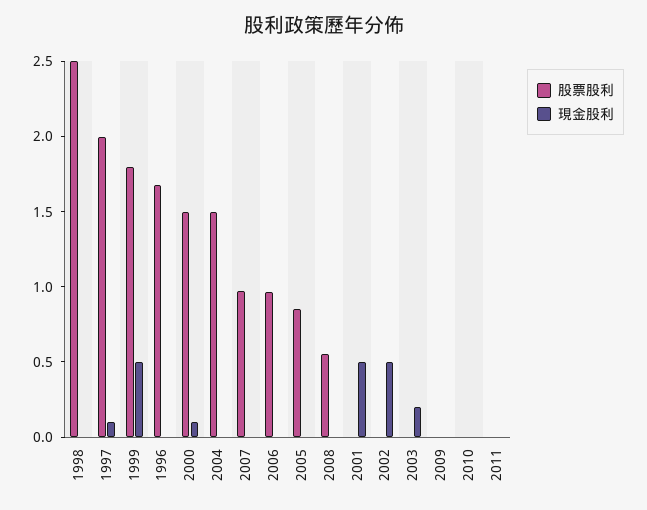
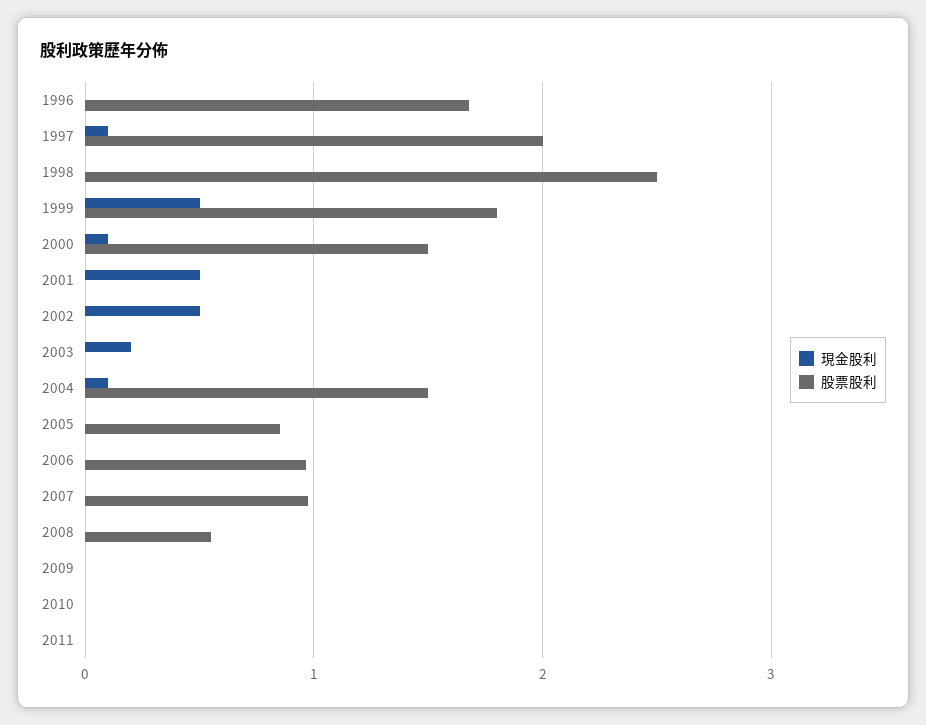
現金股利, 2004: 0 -> 0.1

